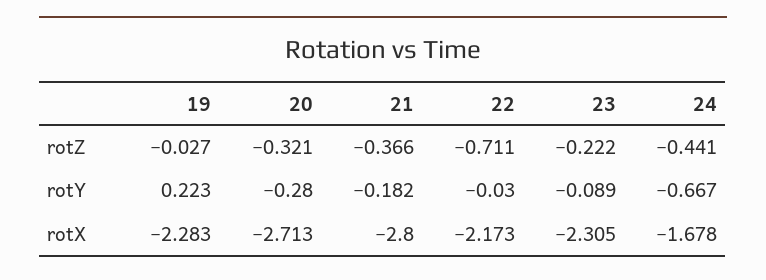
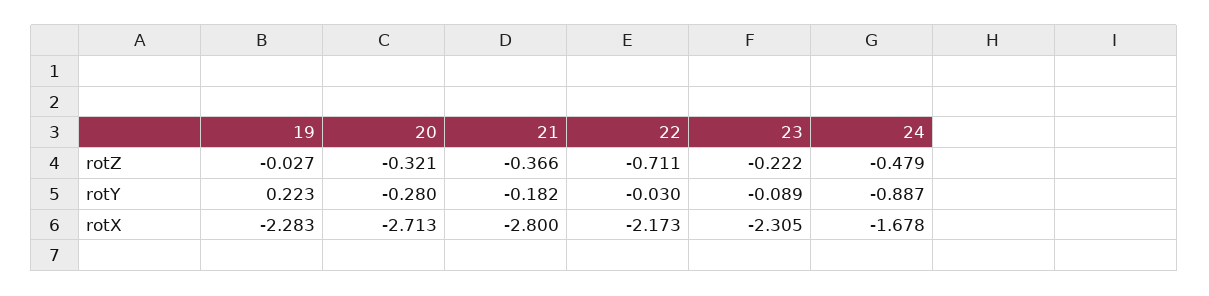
24, rotZ: -0.441 -> -0.479
24, rotY: -0.667 -> -0.887

